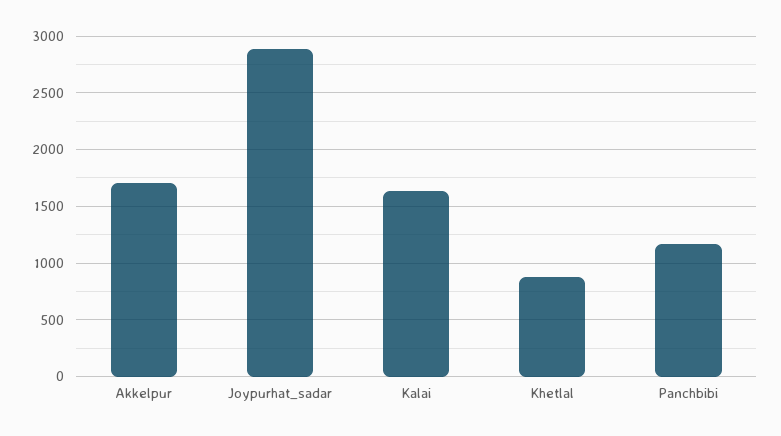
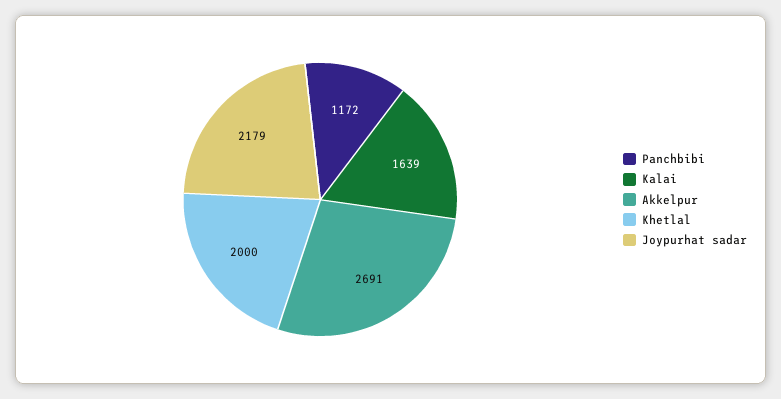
Akkelpur: 1700 -> 2691
Joypurhat_sadar: 2900 -> 2179
Khetlal: 900 -> 2000

